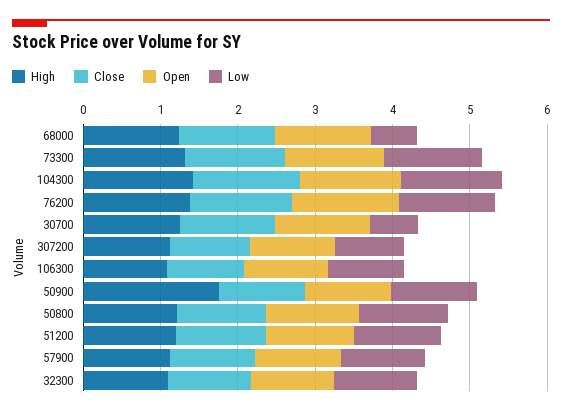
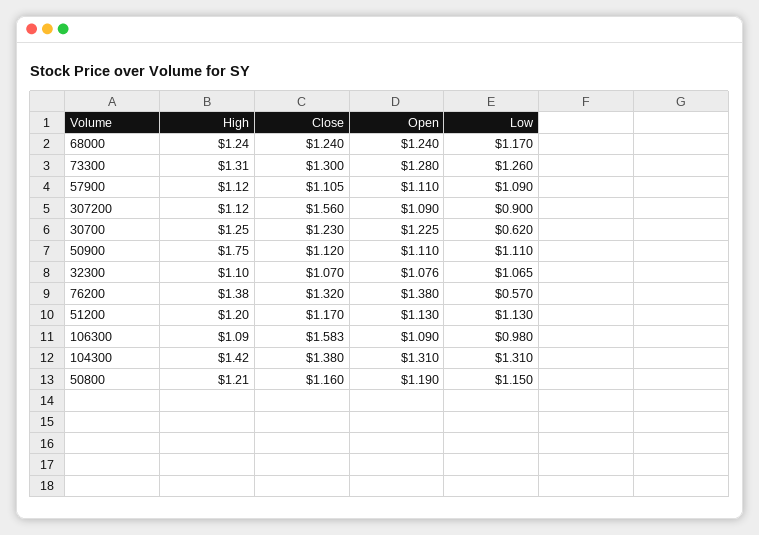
Low, 68000: 0.6 -> 1.17
Low, 76200: 1.2 -> 0.57
Close, 307200: 1 -> 1.56
Close, 106300: 1 -> 1.583

